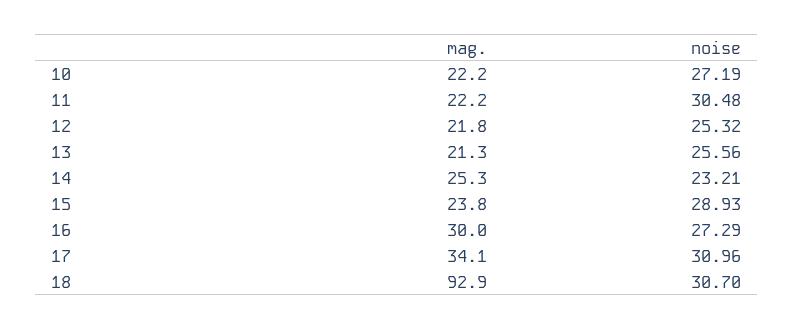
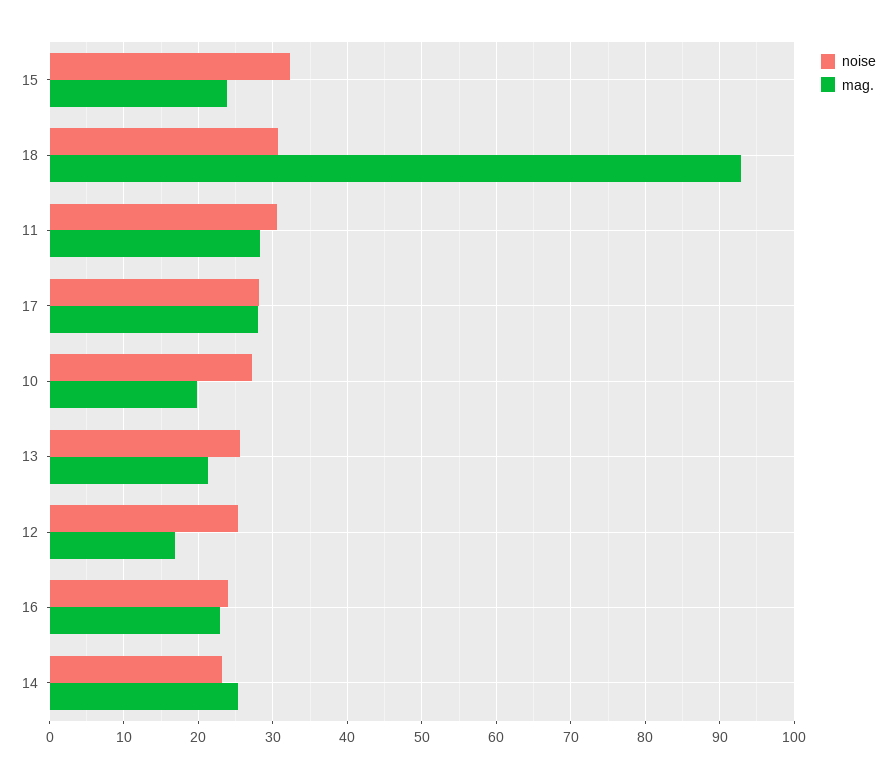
mag., 10: 22.2 -> 20
mag., 11: 22.2 -> 28
mag., 12: 21.8 -> 17
noise, 15: 28.93 -> 32
mag., 16: 30 -> 23
noise, 16: 27.29 -> 24
mag., 17: 34.1 -> 28
noise, 17: 30.96 -> 28

